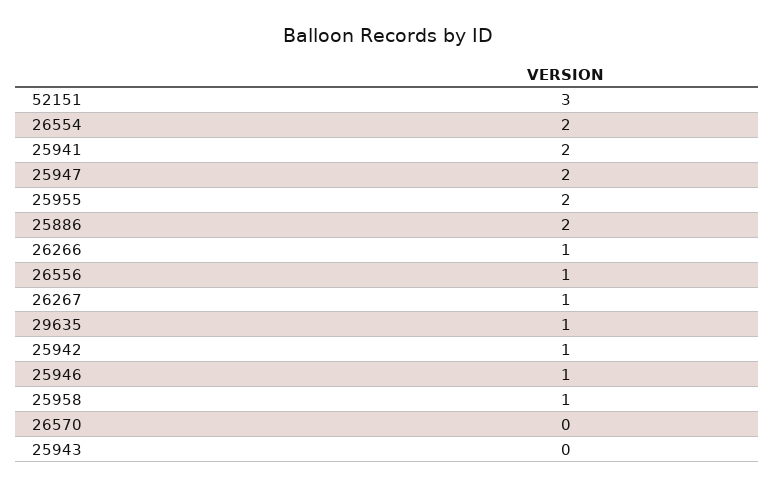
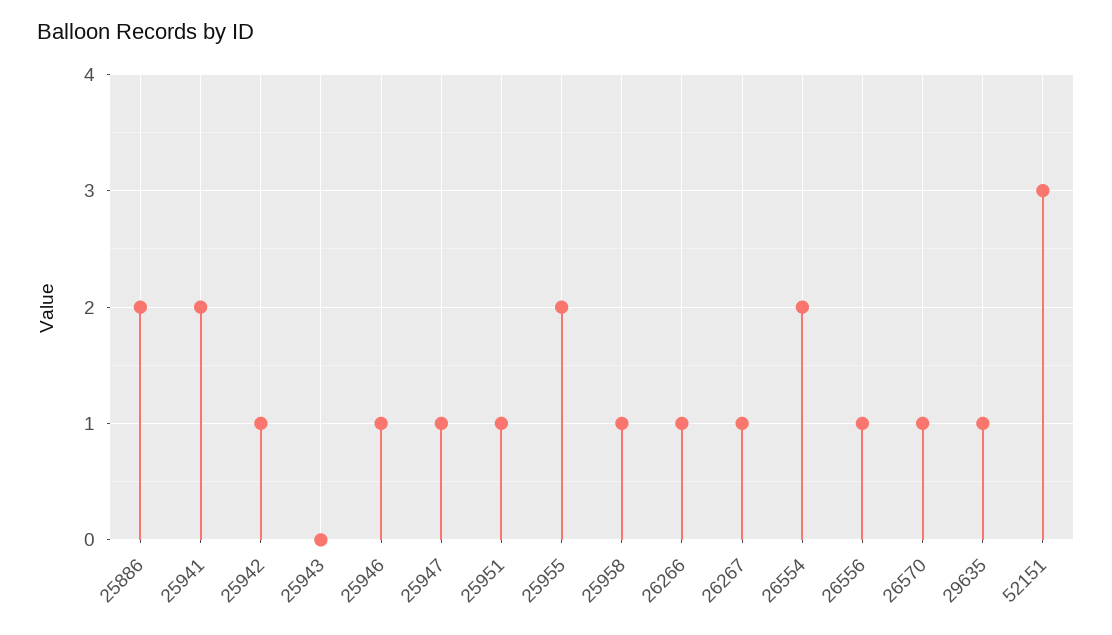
25947: 2 -> 1
26570: 0 -> 1
25951: none -> 1

